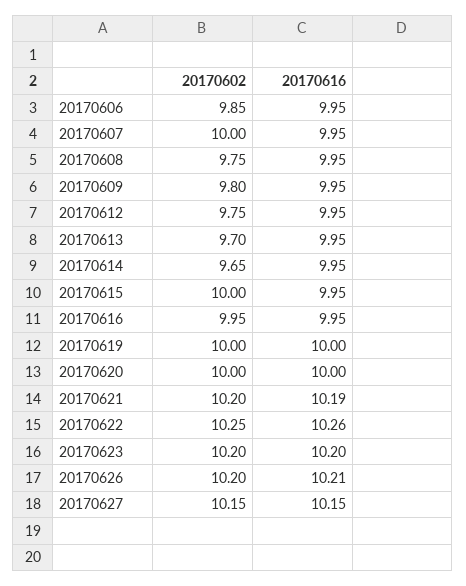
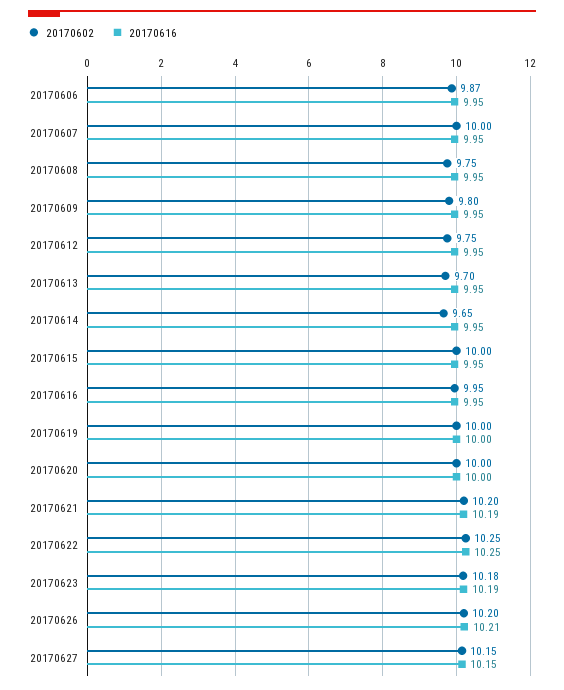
20170602, 20170606: 9.85 -> 9.87
20170616, 20170622: 10.26 -> 10.25
20170602, 20170623: 10.2 -> 10.18
20170616, 20170623: 10.2 -> 10.19

